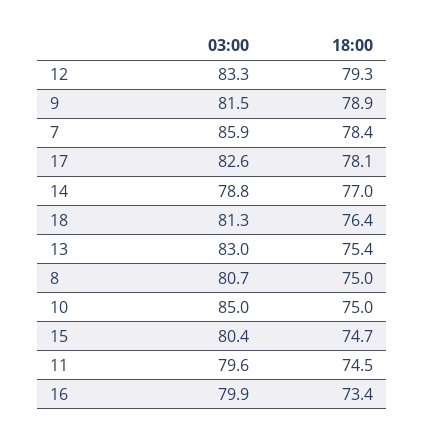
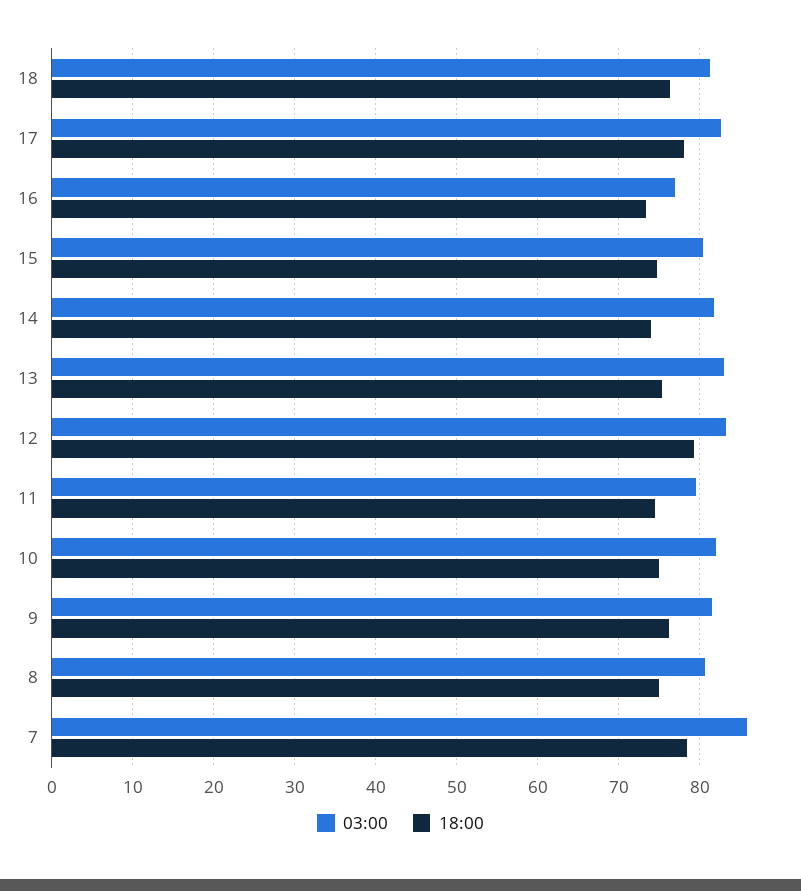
18:00, 9: 78.9 -> 76
03:00, 14: 78.8 -> 82
18:00, 14: 77 -> 74
03:00, 10: 85 -> 82
03:00, 16: 79.9 -> 77

